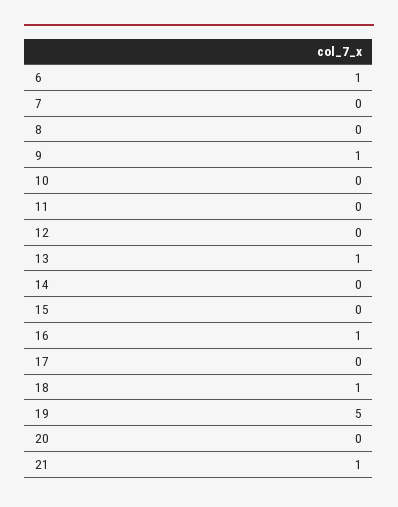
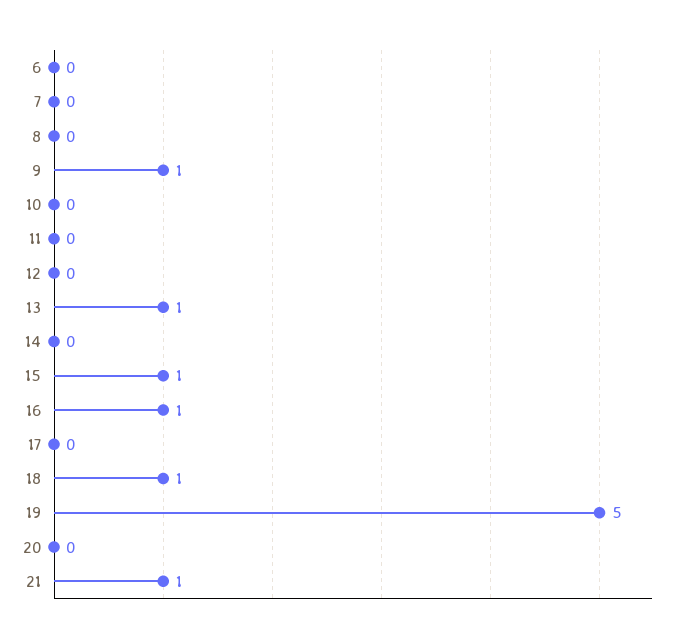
6: 1 -> 0
15: 0 -> 1

